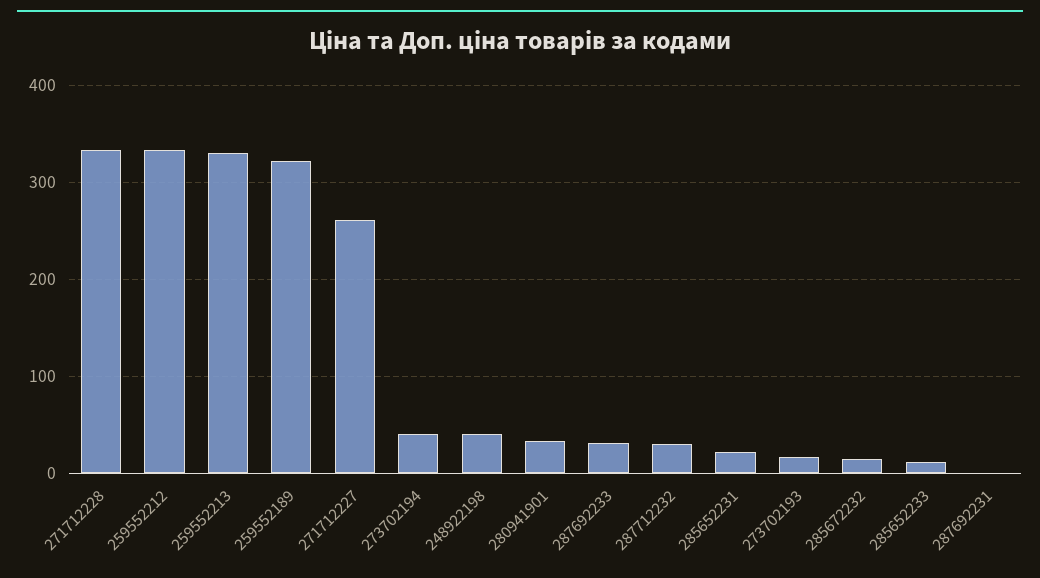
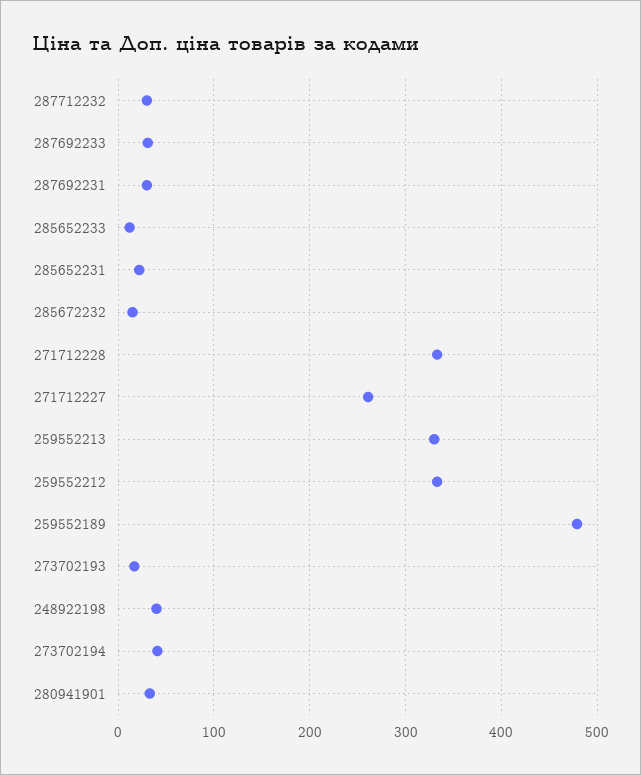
259552189: 320 -> 480
287692231: 0 -> 30

